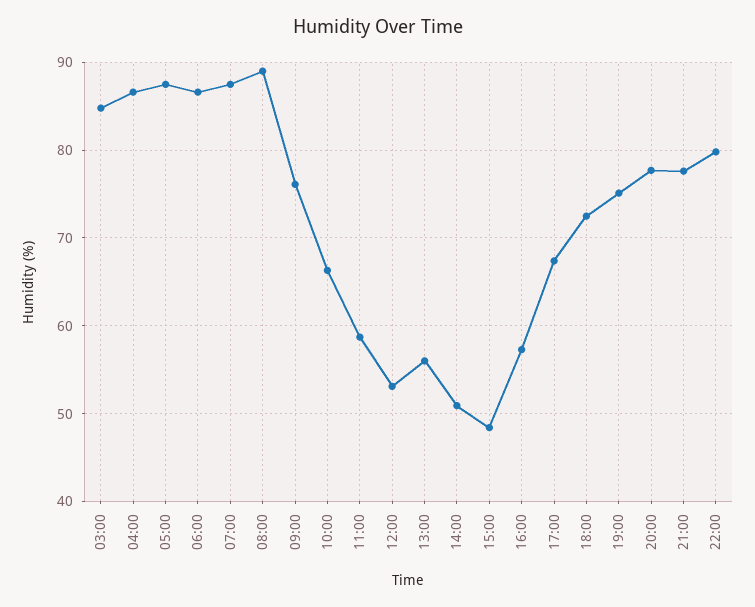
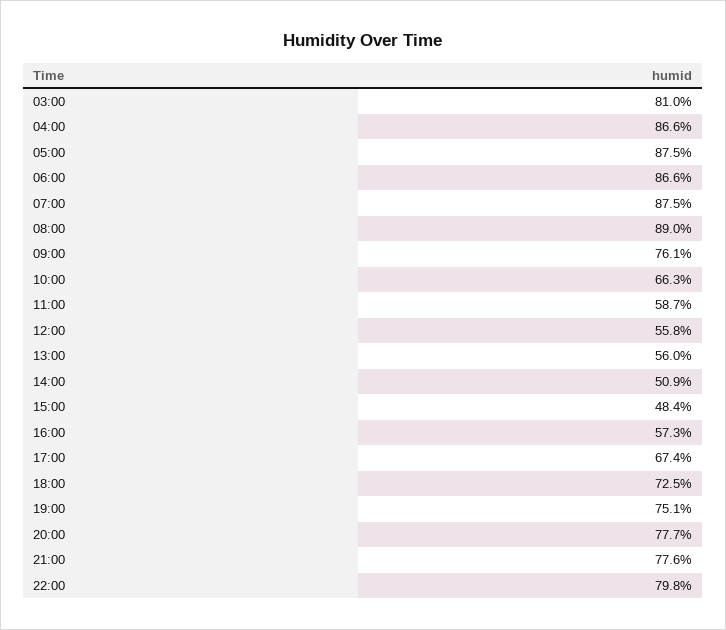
03:00: 85 -> 81
12:00: 53 -> 55.8

